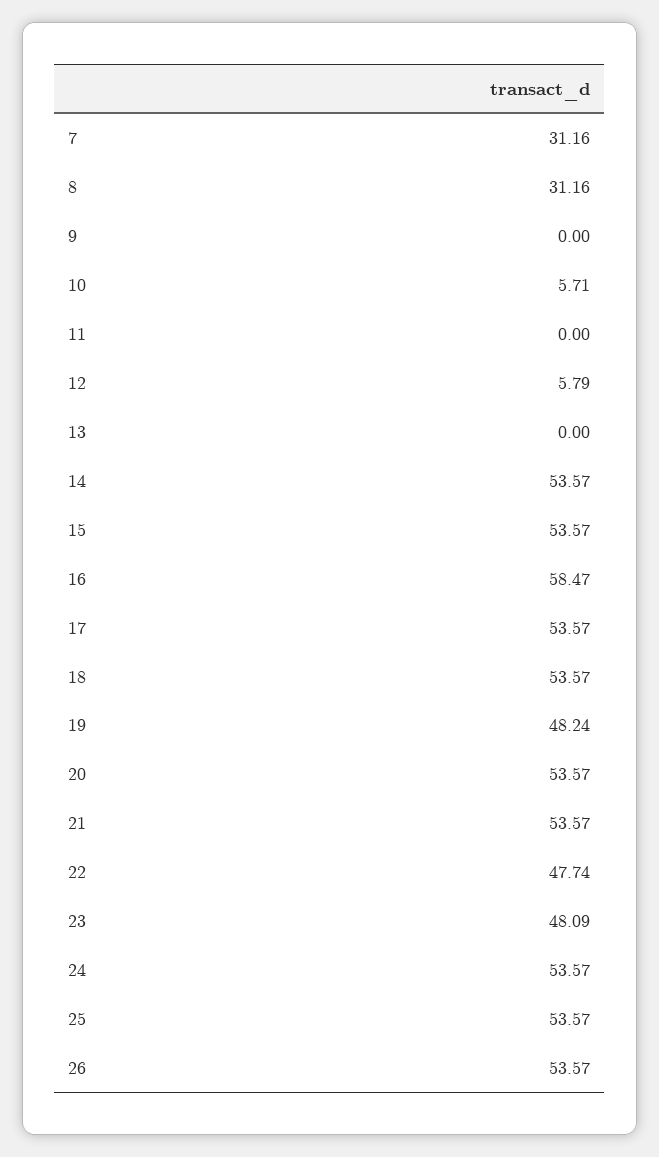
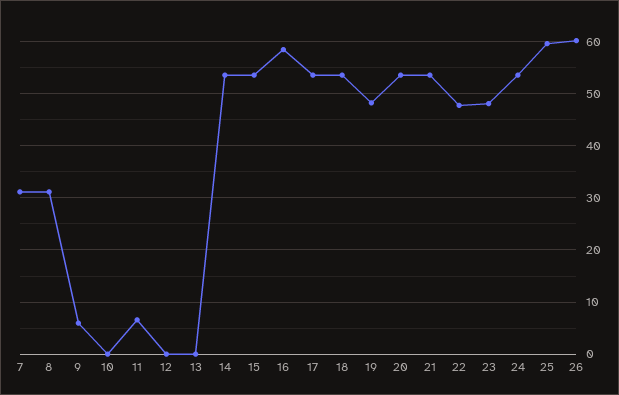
9: 0 -> 6
10: 5.71 -> 0
11: 0 -> 6
12: 5.79 -> 0
25: 53.57 -> 60
26: 53.57 -> 60

